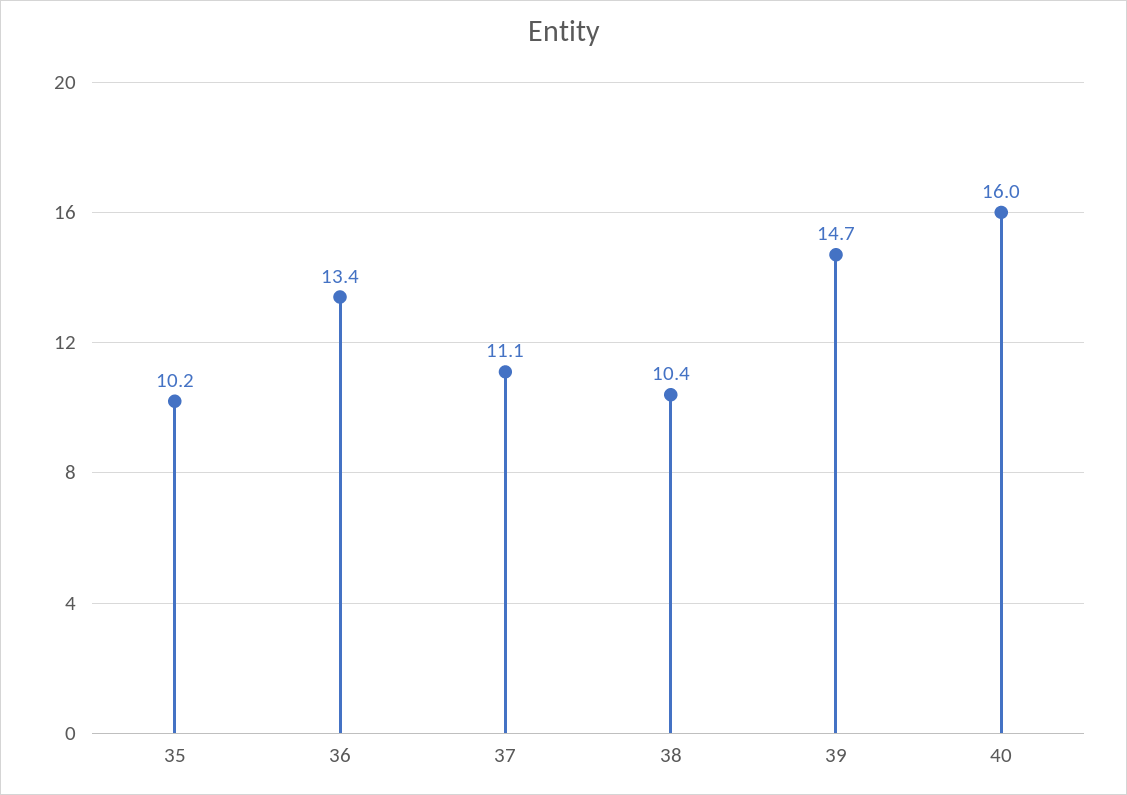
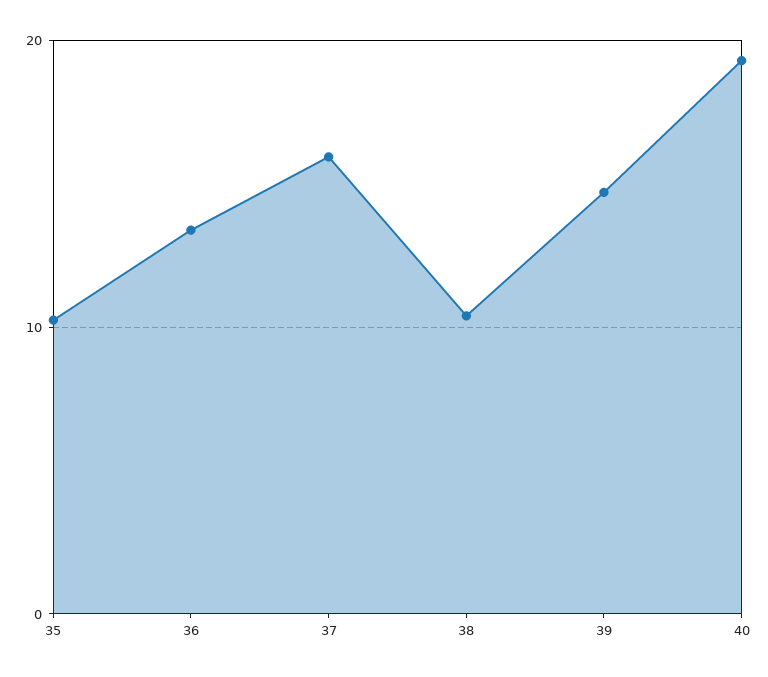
37: 11.1 -> 16
40: 16 -> 19

